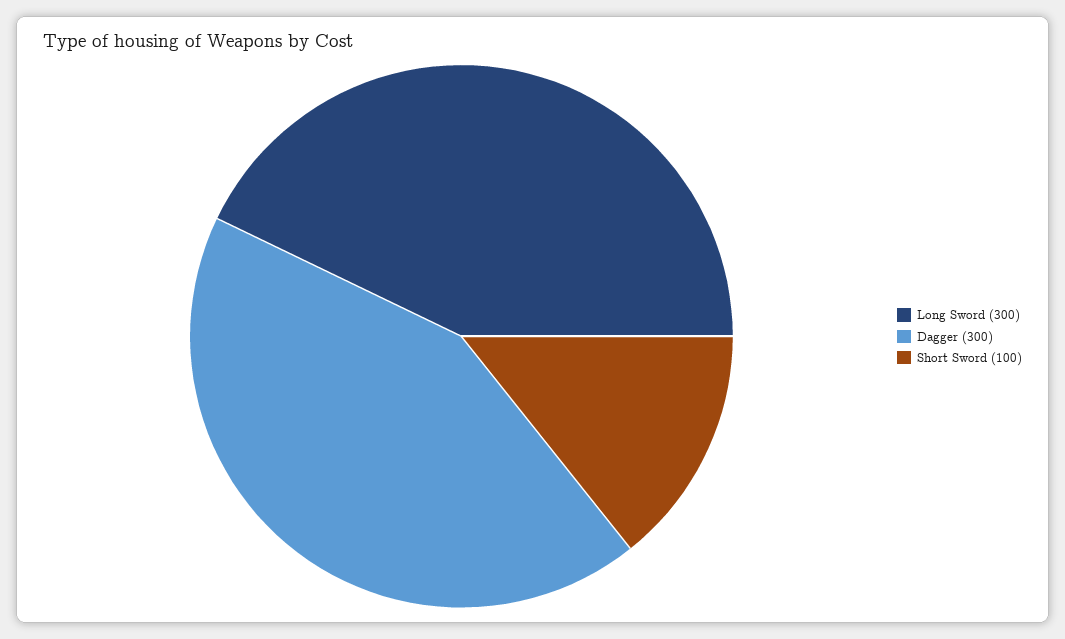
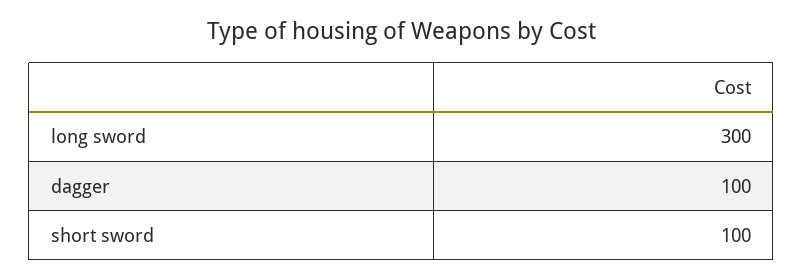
Dagger: 300 -> 100

